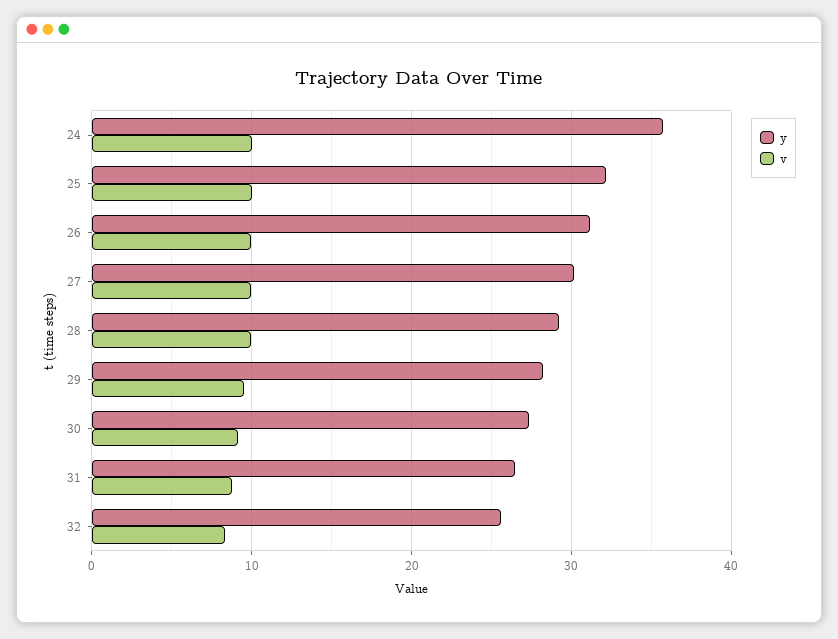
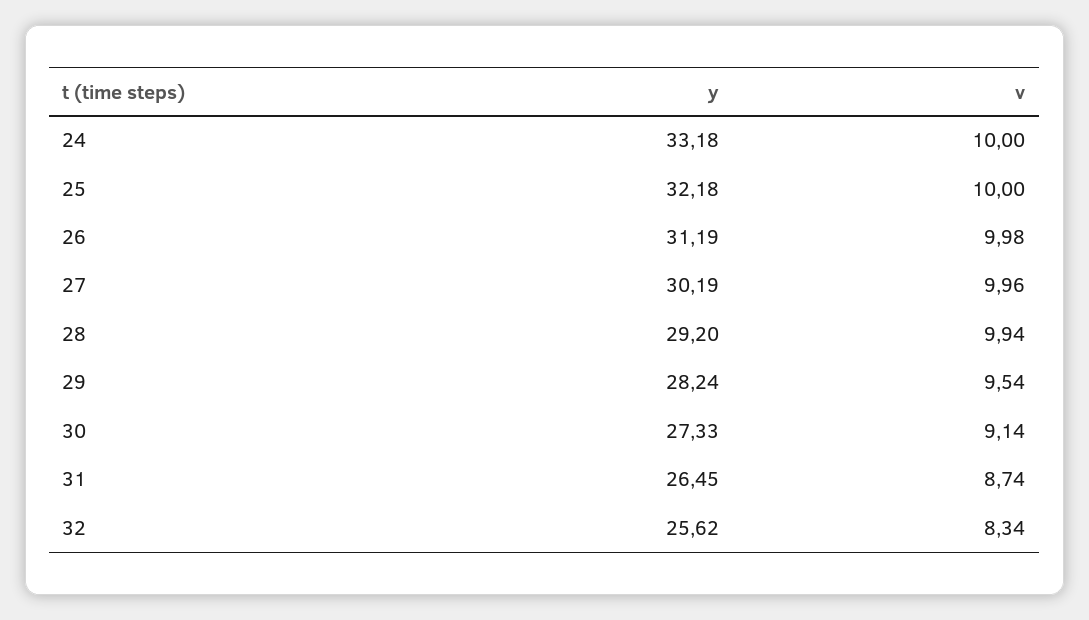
y, 24: 36 -> 33.18

